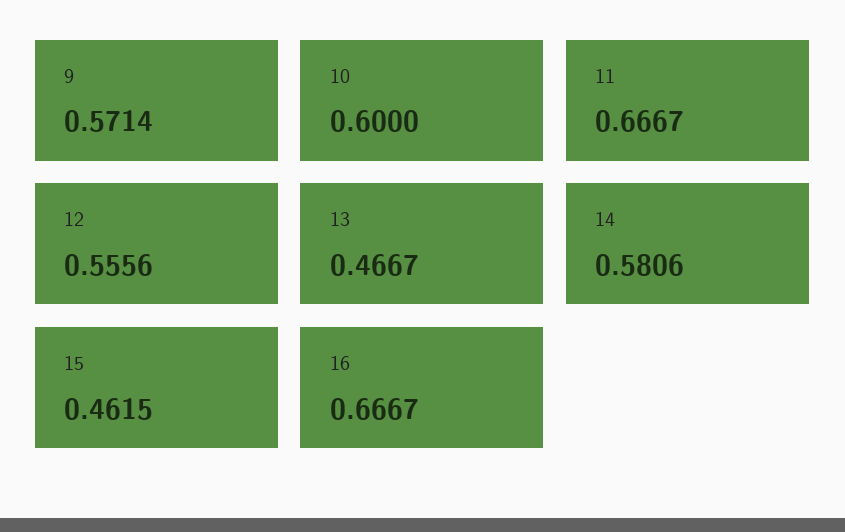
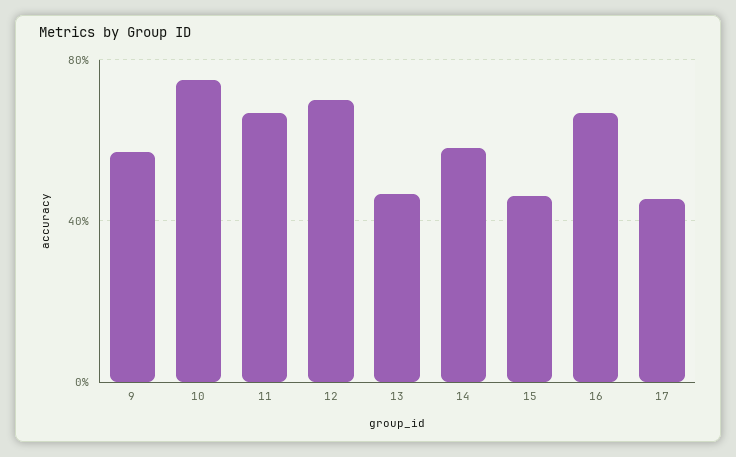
10: 0.6 -> 0.75
12: 0.5556 -> 0.7
17: none -> 0.45

